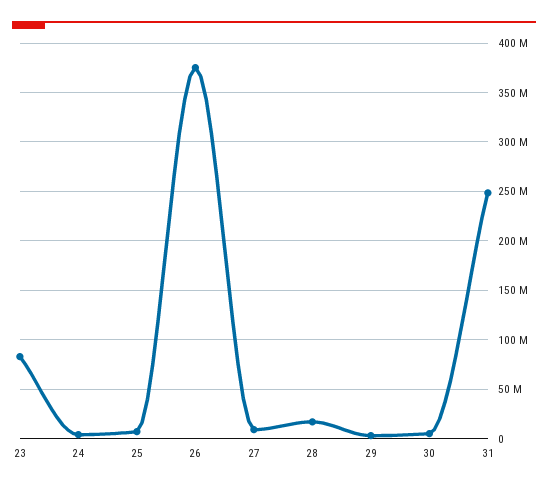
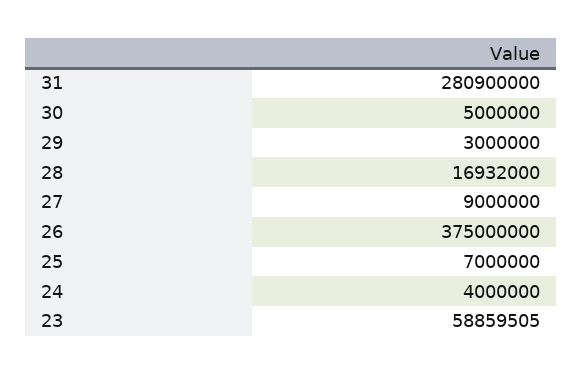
23: 80000000 -> 58859505
31: 250000000 -> 280900000

